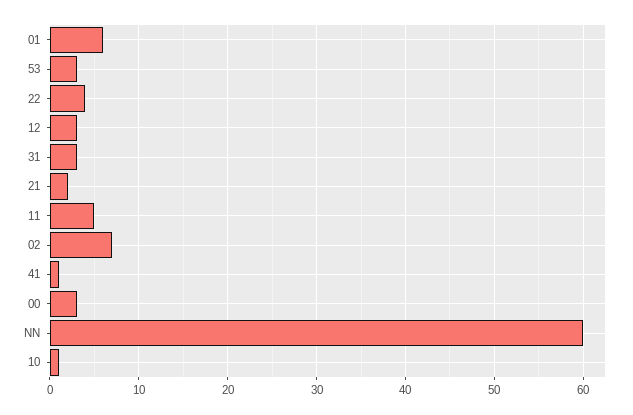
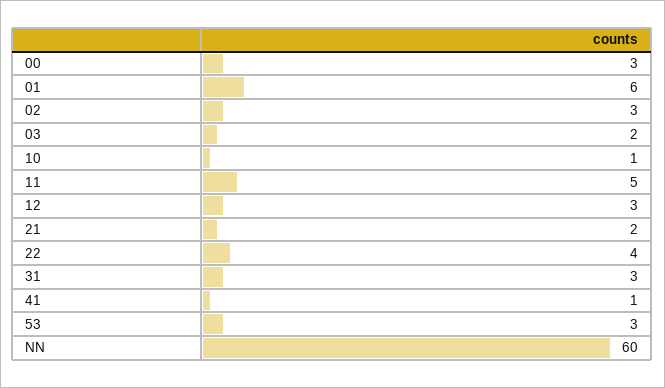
02: 7 -> 3
03: none -> 2

